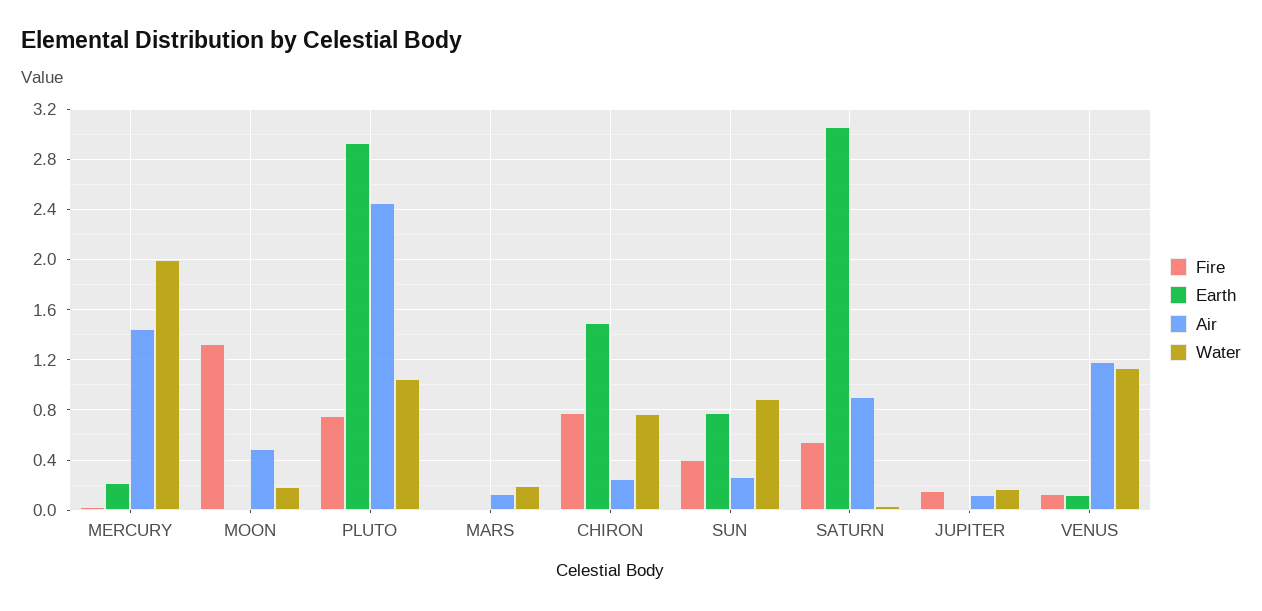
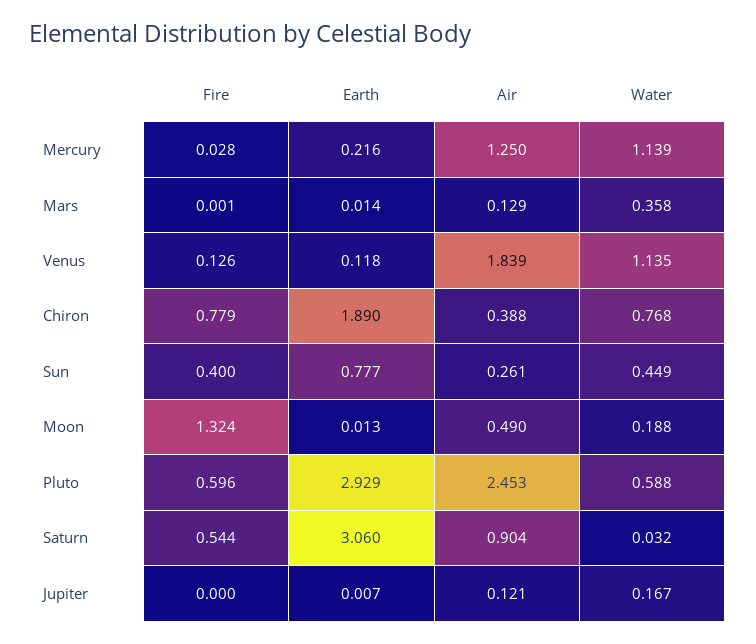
Air, MERCURY: 1.45 -> 1.25
Water, MERCURY: 2 -> 1.139
Fire, PLUTO: 0.75 -> 0.596
Water, PLUTO: 1.05 -> 0.588
Water, MARS: 0.2 -> 0.358
Earth, CHIRON: 1.5 -> 1.89
Air, CHIRON: 0.25 -> 0.388
Water, SUN: 0.9 -> 0.449
Fire, JUPITER: 0.15 -> 0
Air, VENUS: 1.2 -> 1.839

